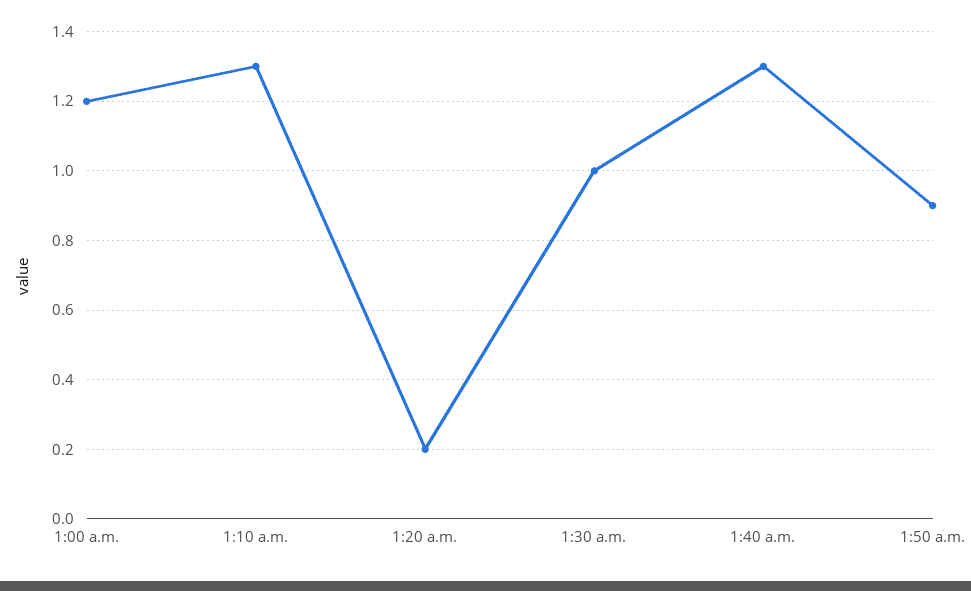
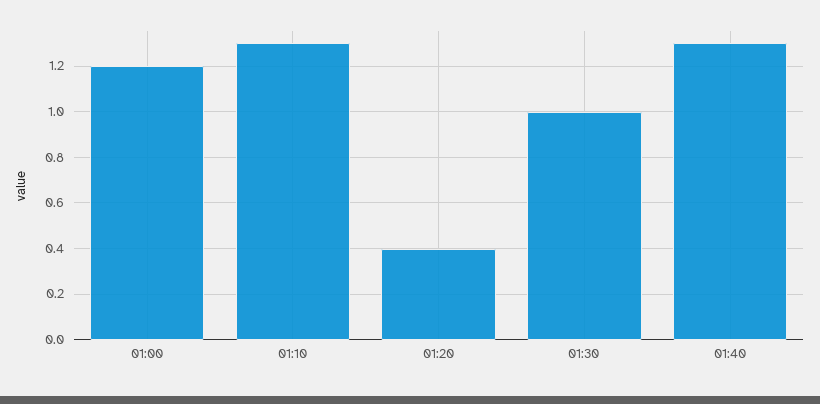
1:20 a.m.: 0.2 -> 0.4
1:50 a.m.: 0.9 -> none

